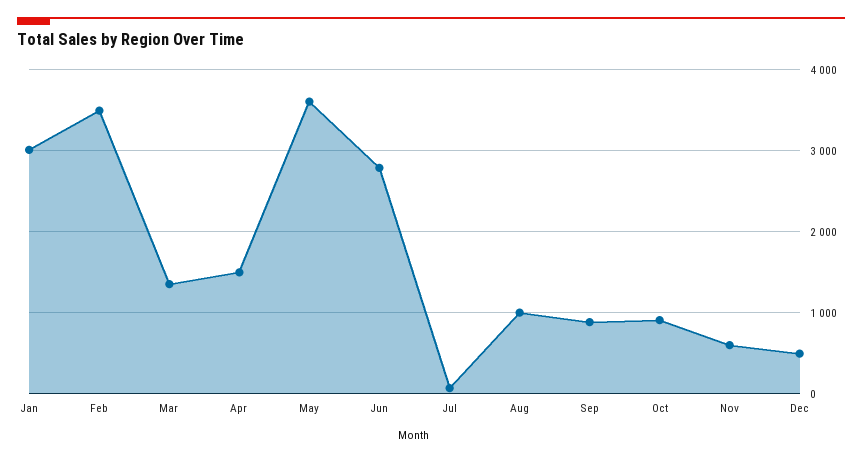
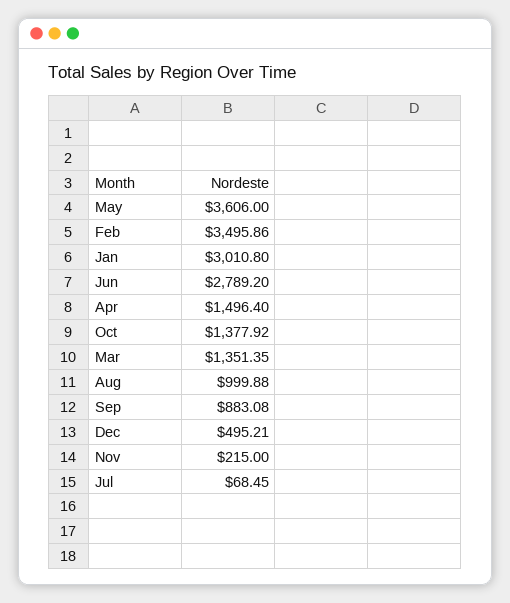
Oct: 900 -> 1377.92
Nov: 600 -> 215

